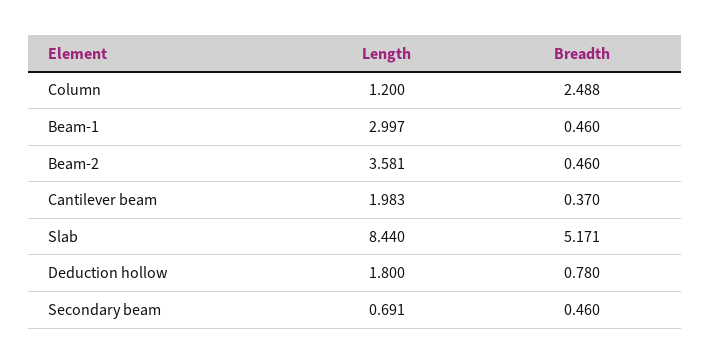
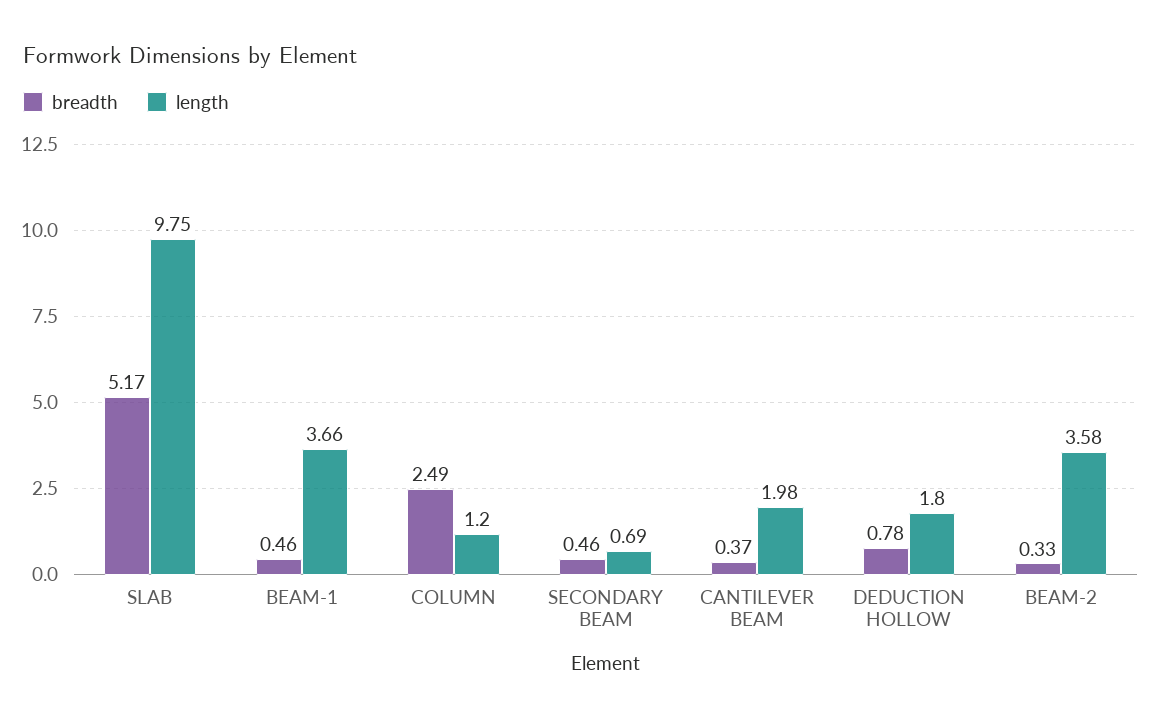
Length, Beam-1: 2.997 -> 3.66
Breadth, Beam-2: 0.46 -> 0.33
Length, Slab: 8.44 -> 9.75

